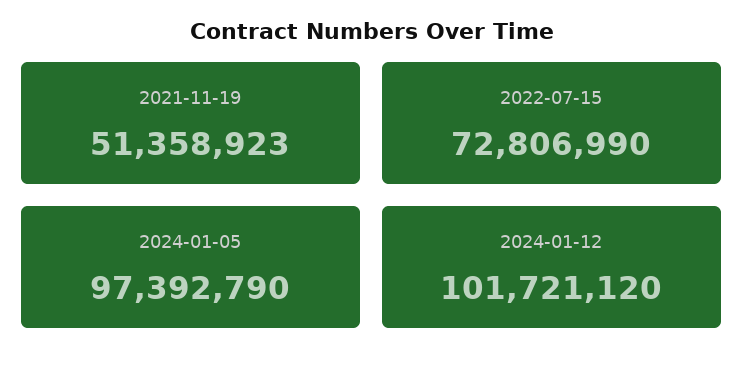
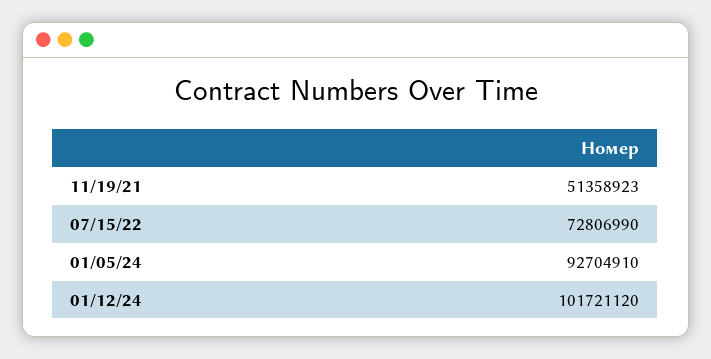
2024-01-05: 97392790 -> 92704910

